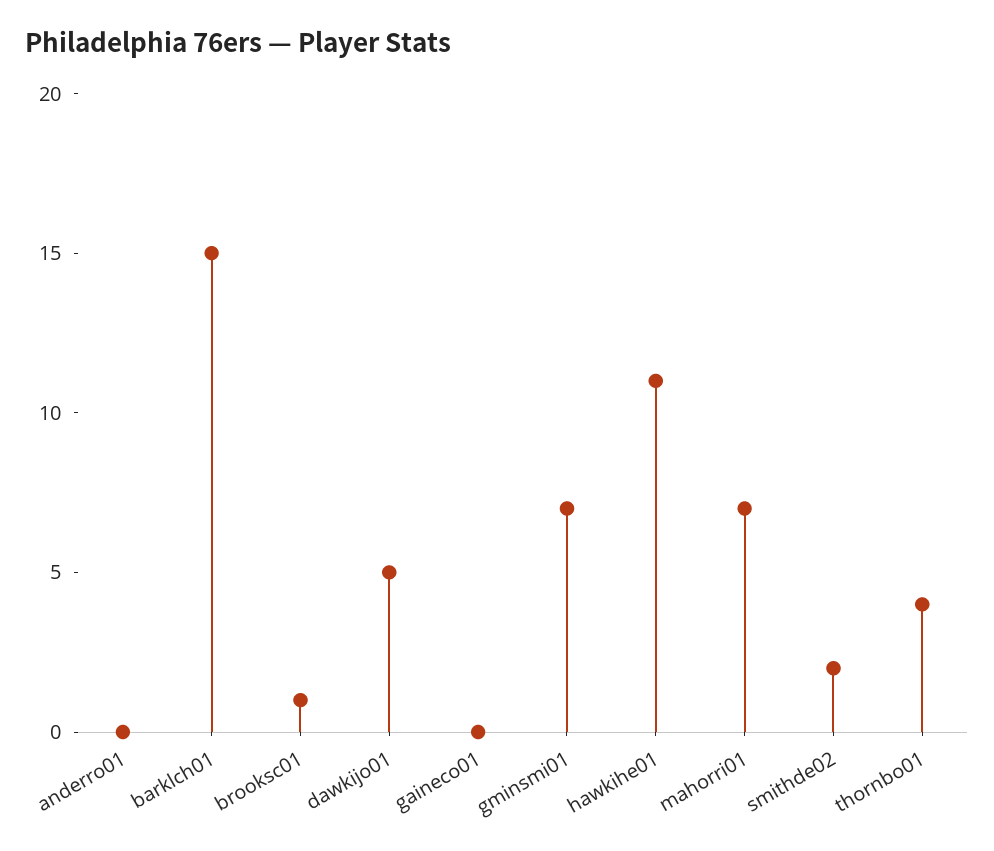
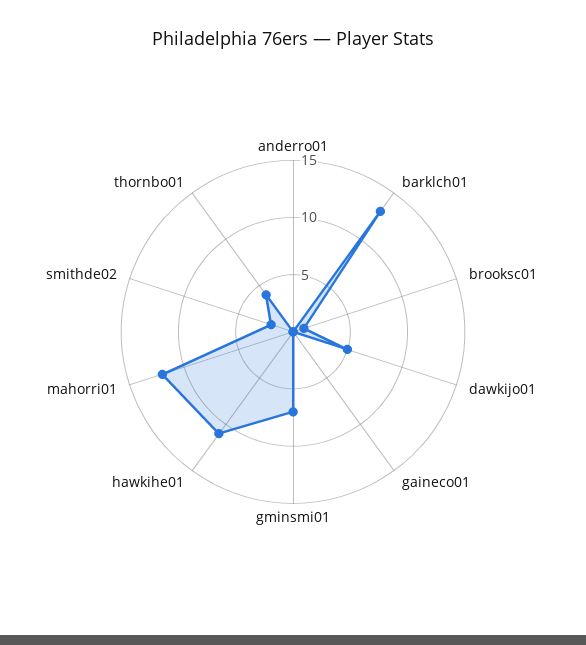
barklch01: 15 -> 13
mahorri01: 7 -> 12

